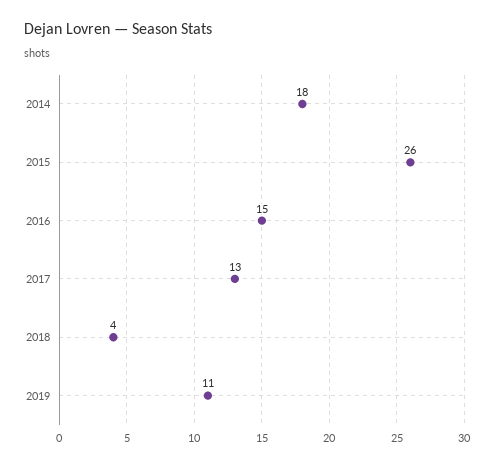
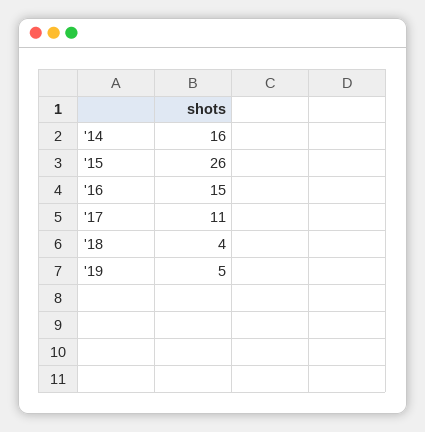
2014: 18 -> 16
2017: 13 -> 11
2019: 11 -> 5

